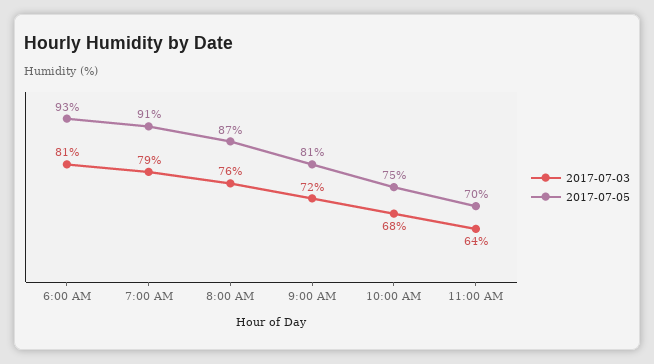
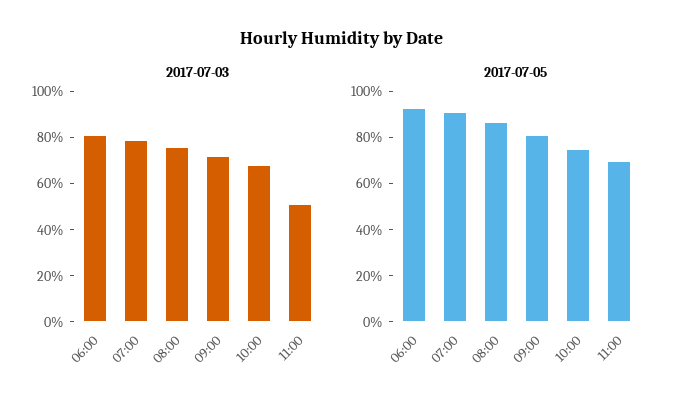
2017-07-03, 11:00 AM: 64 -> 50

